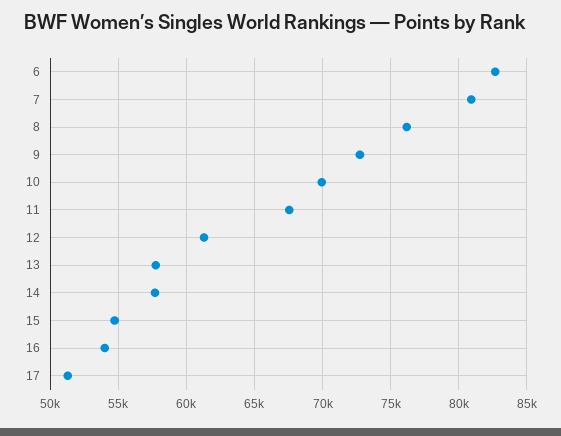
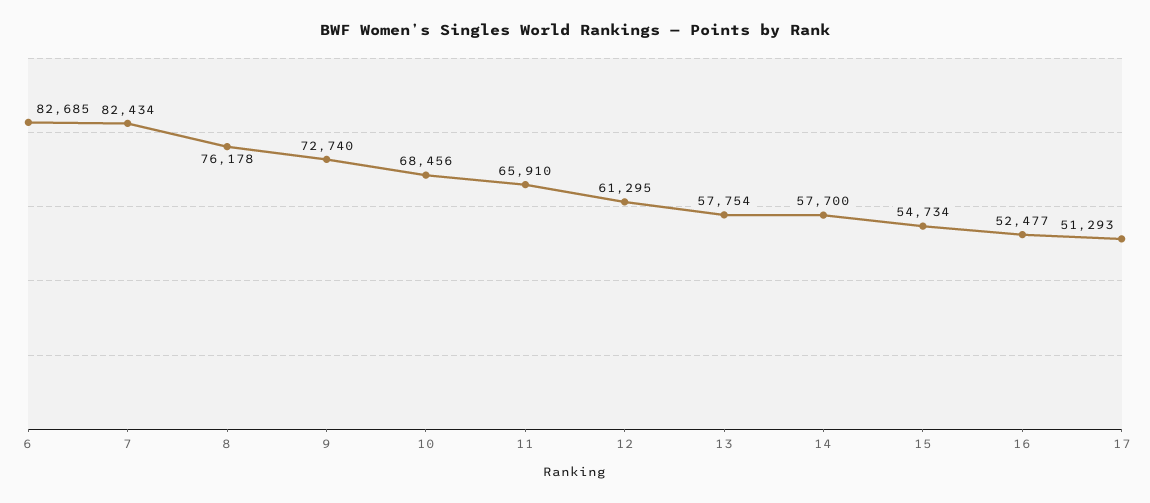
7: 81000 -> 82434
10: 70000 -> 68456
11: 67500 -> 65910
16: 54000 -> 52477

